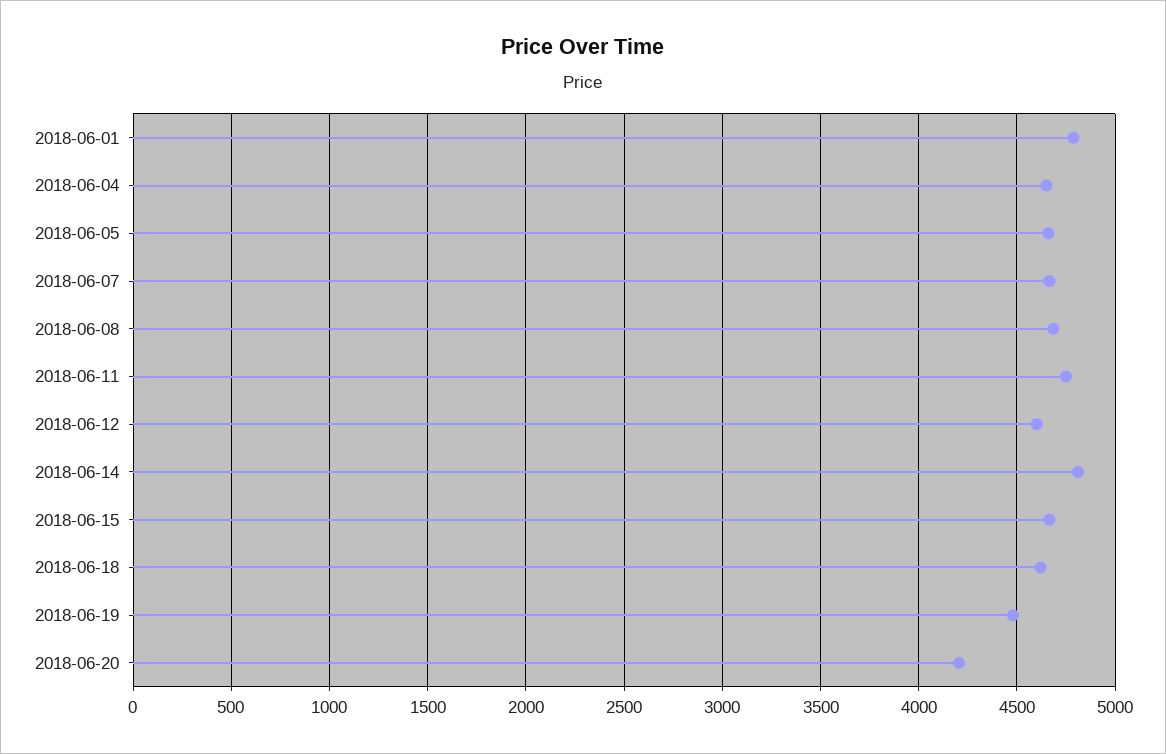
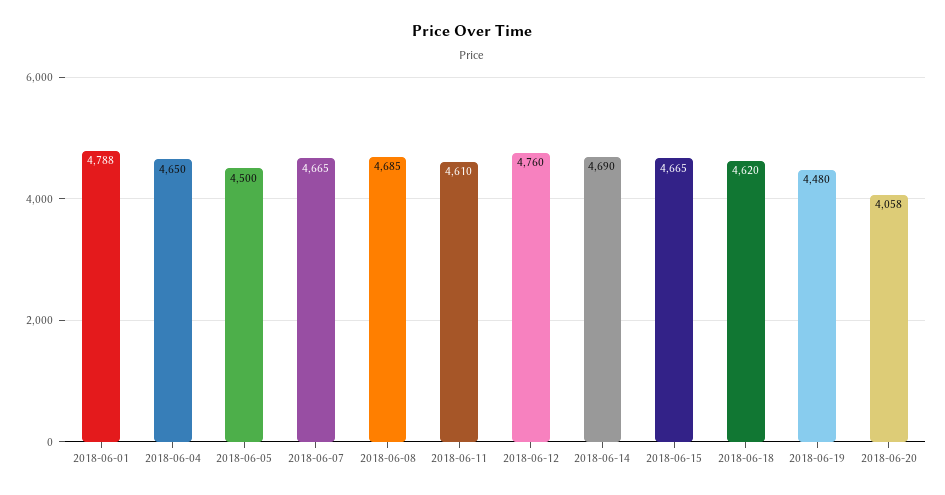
2018-06-05: 4650 -> 4500
2018-06-11: 4750 -> 4610
2018-06-12: 4600 -> 4760
2018-06-14: 4800 -> 4690
2018-06-20: 4200 -> 4058

